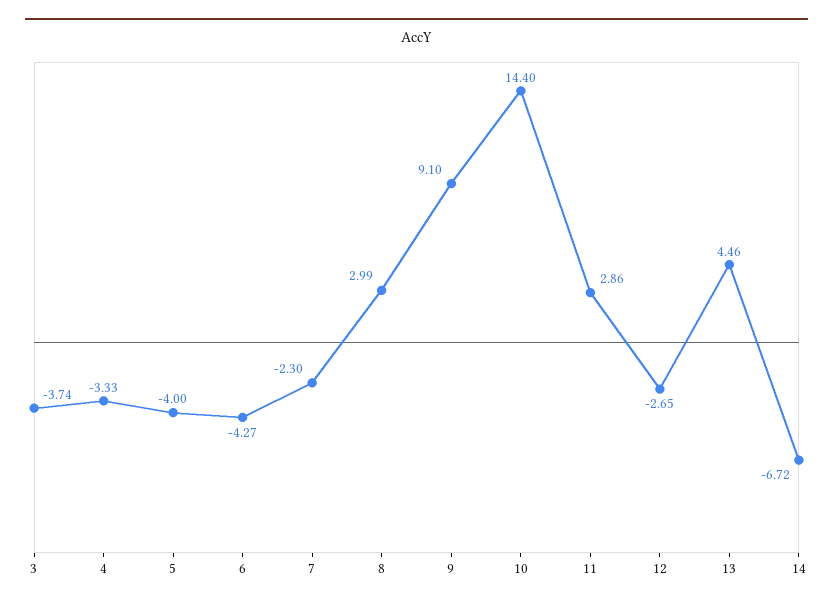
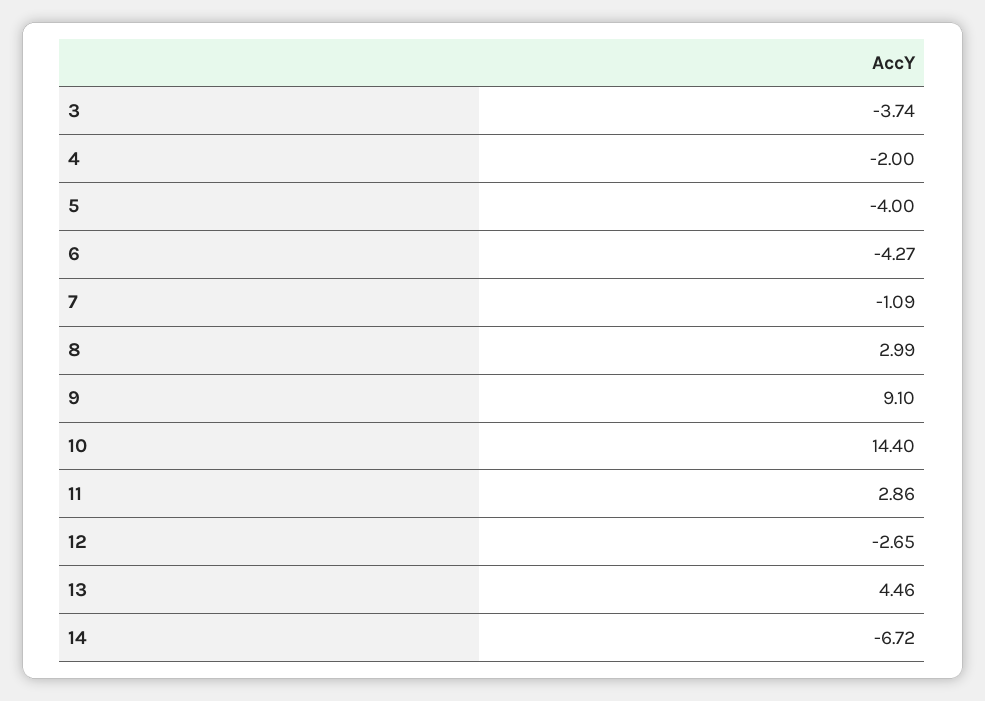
4: -3.33 -> -2
7: -2.3 -> -1.09

